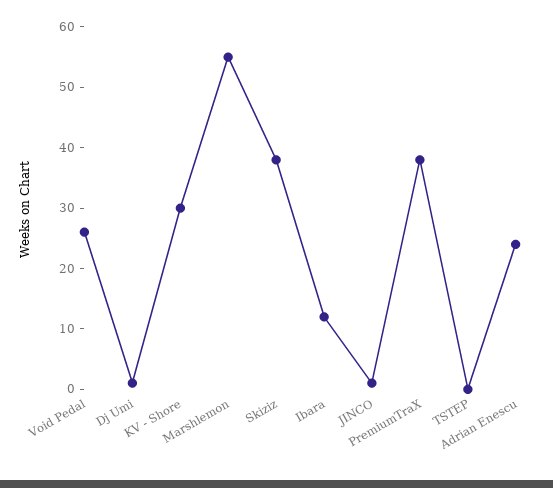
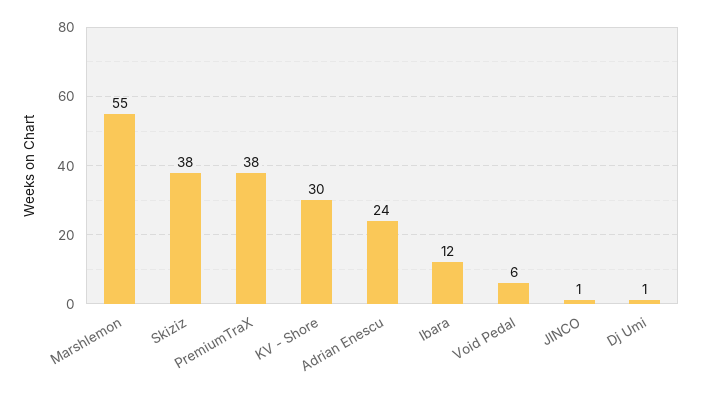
Void Pedal: 25 -> 6
TSTEP: 0 -> none

